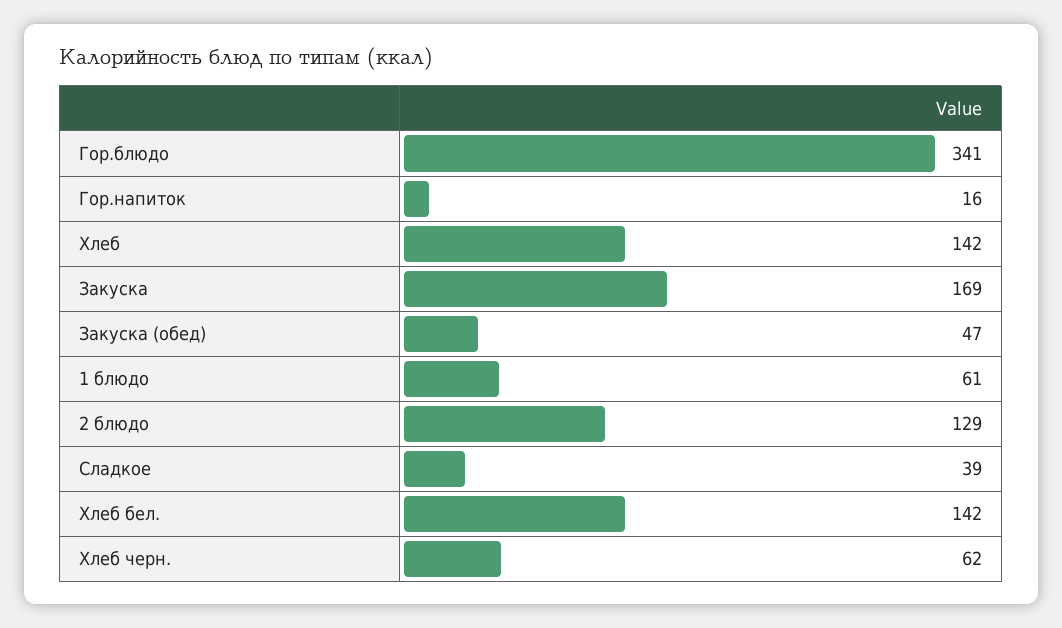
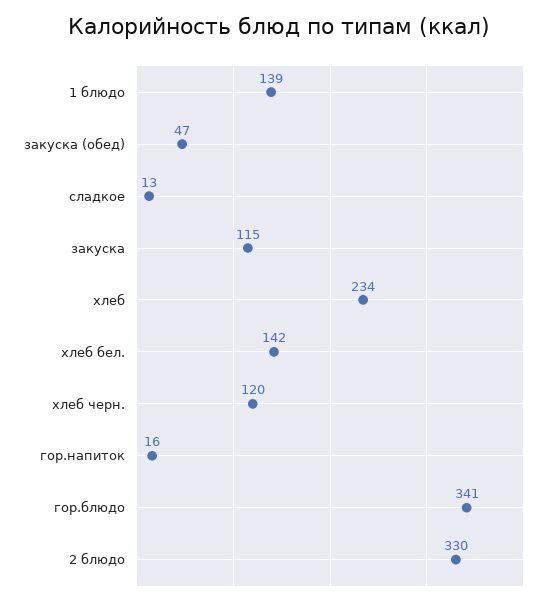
Хлеб: 142 -> 234
Закуска: 169 -> 115
1 блюдо: 61 -> 139
2 блюдо: 129 -> 330
Сладкое: 39 -> 13
Хлеб черн.: 62 -> 120

